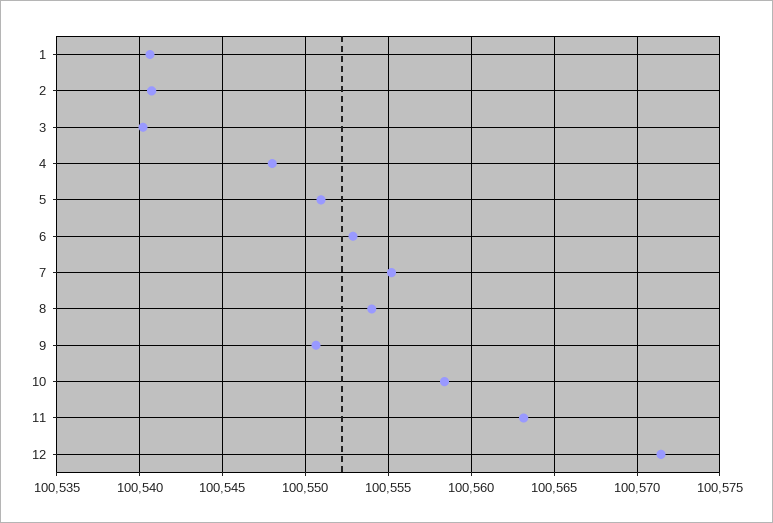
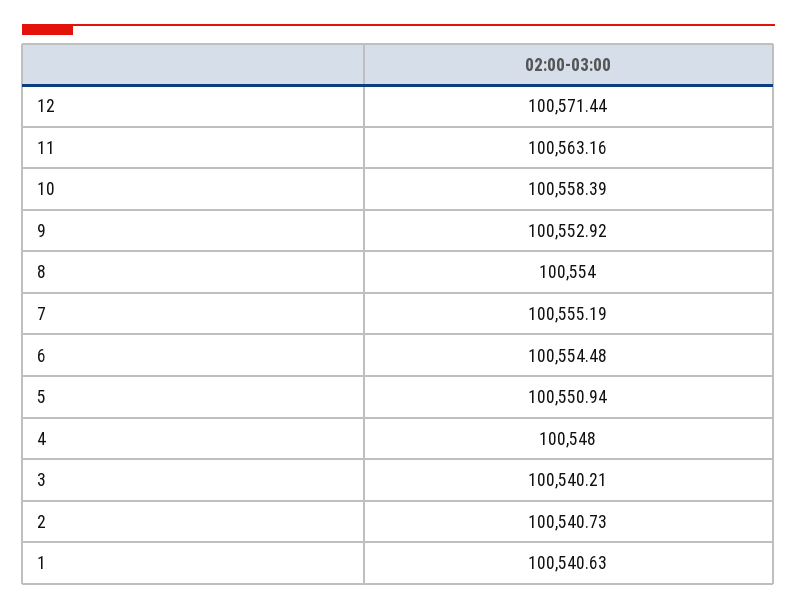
6: 100553 -> 100554.48
9: 100550.5 -> 100552.92

